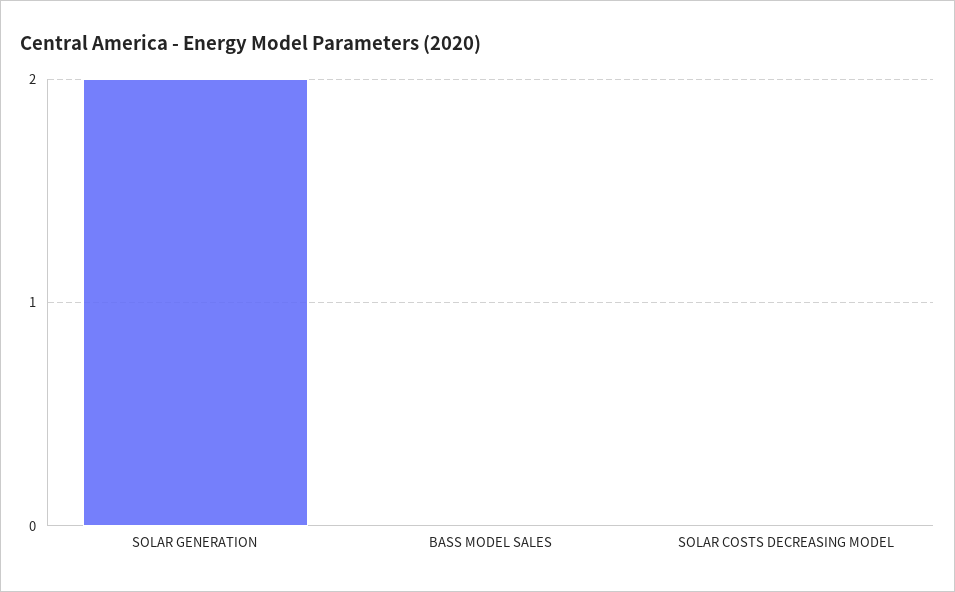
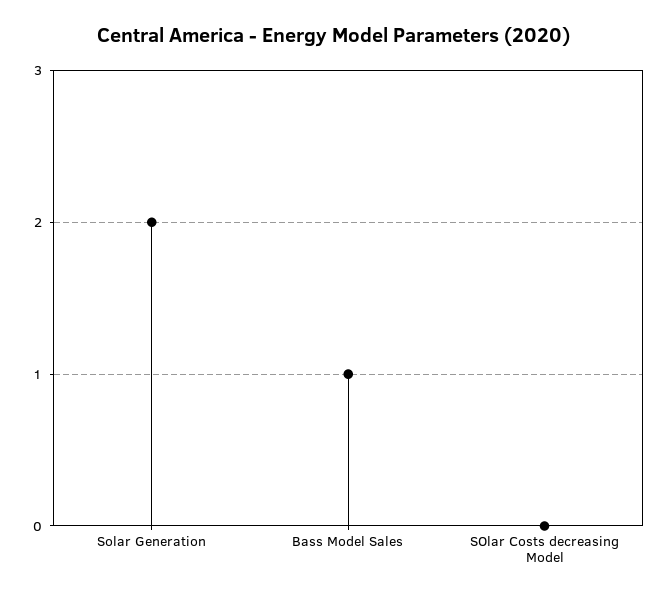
BASS MODEL SALES: 0 -> 1

